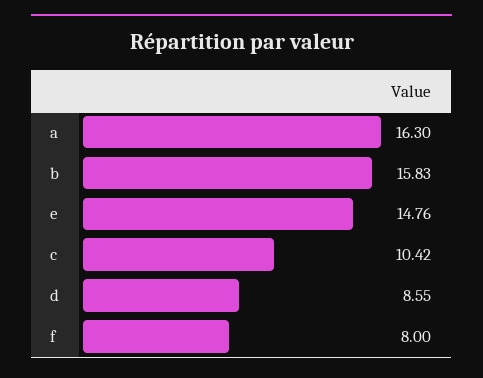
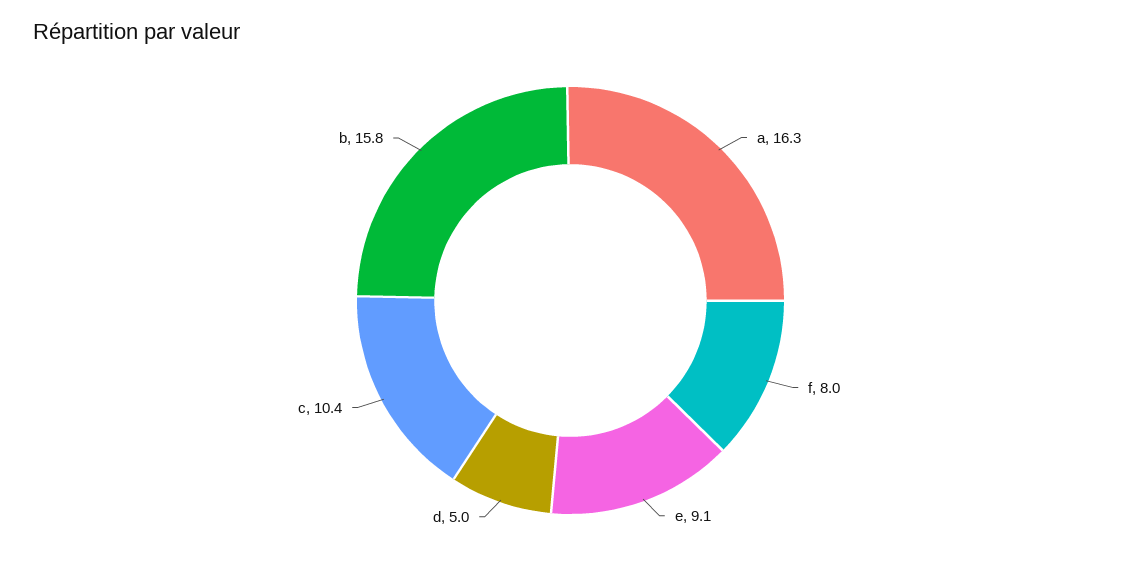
e: 14.76 -> 9.1
d: 8.55 -> 5

